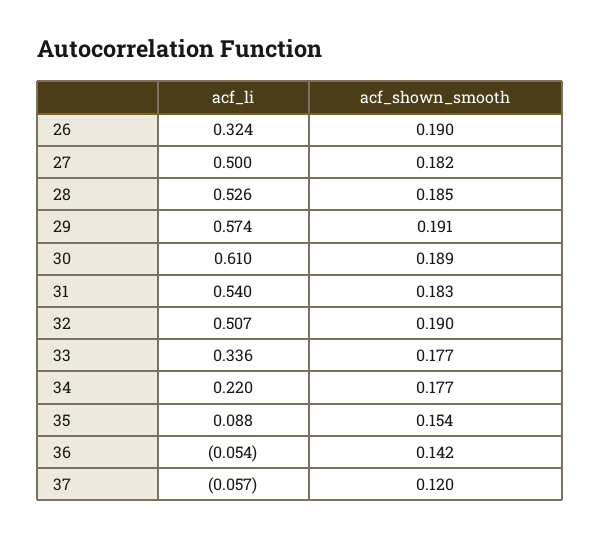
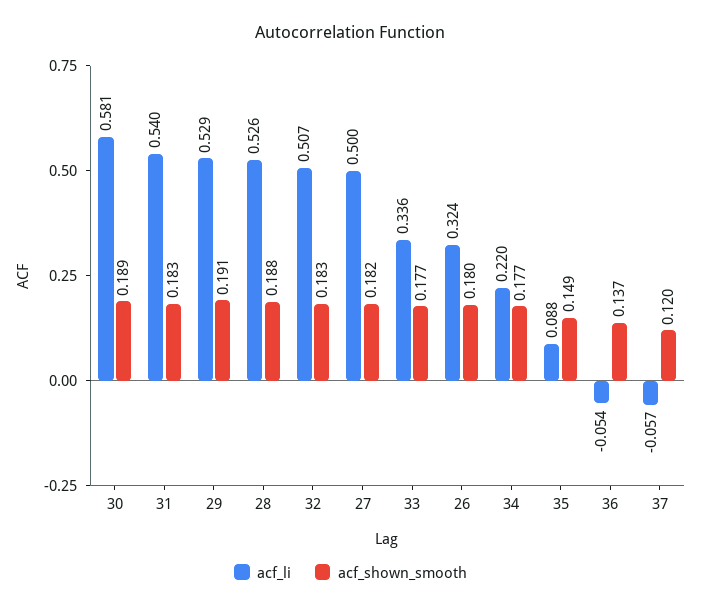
acf_shown_smooth, 26: 0.19 -> 0.18
acf_shown_smooth, 28: 0.185 -> 0.188
acf_li, 29: 0.574 -> 0.529
acf_li, 30: 0.61 -> 0.581
acf_shown_smooth, 32: 0.19 -> 0.183
acf_shown_smooth, 35: 0.154 -> 0.149
acf_shown_smooth, 36: 0.142 -> 0.137

